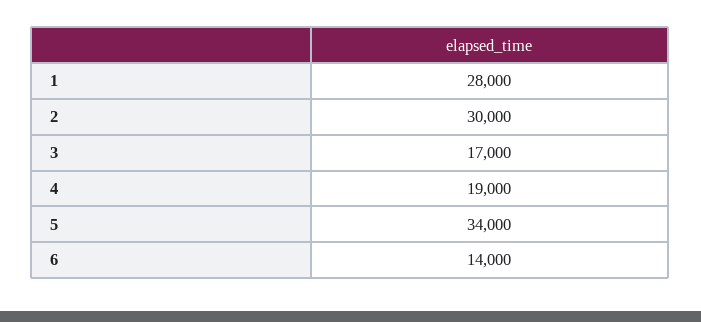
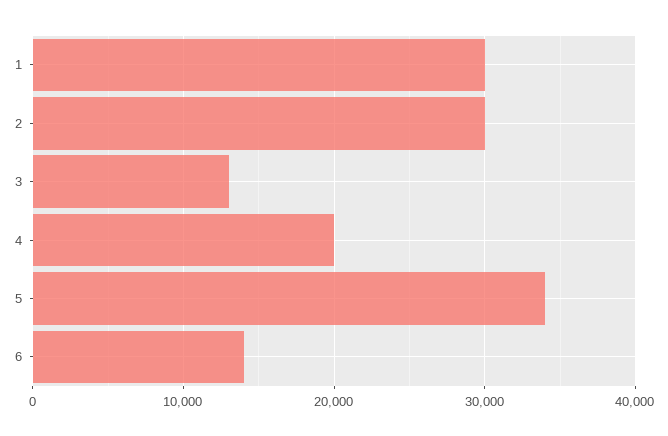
1: 28000 -> 30000
3: 17000 -> 13000
4: 19000 -> 20000

